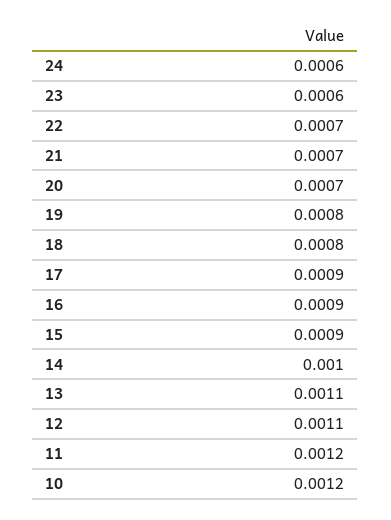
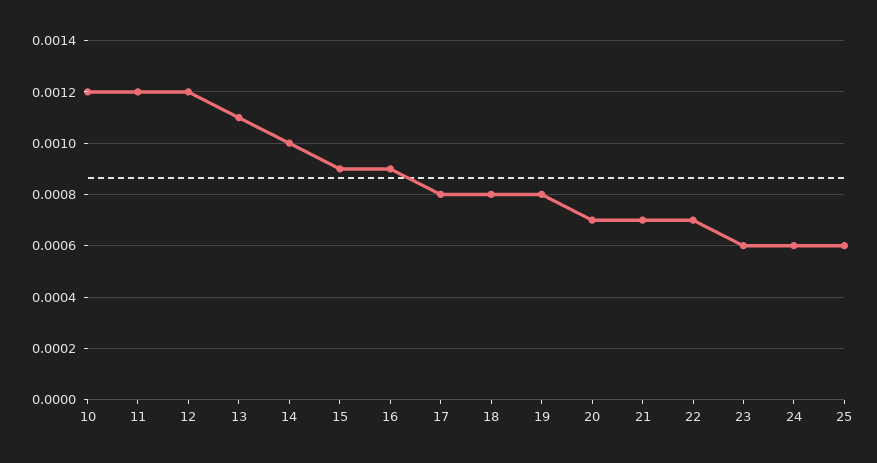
17: 0.0009 -> 0.0008
12: 0.0011 -> 0.0012
25: none -> 0.0006

